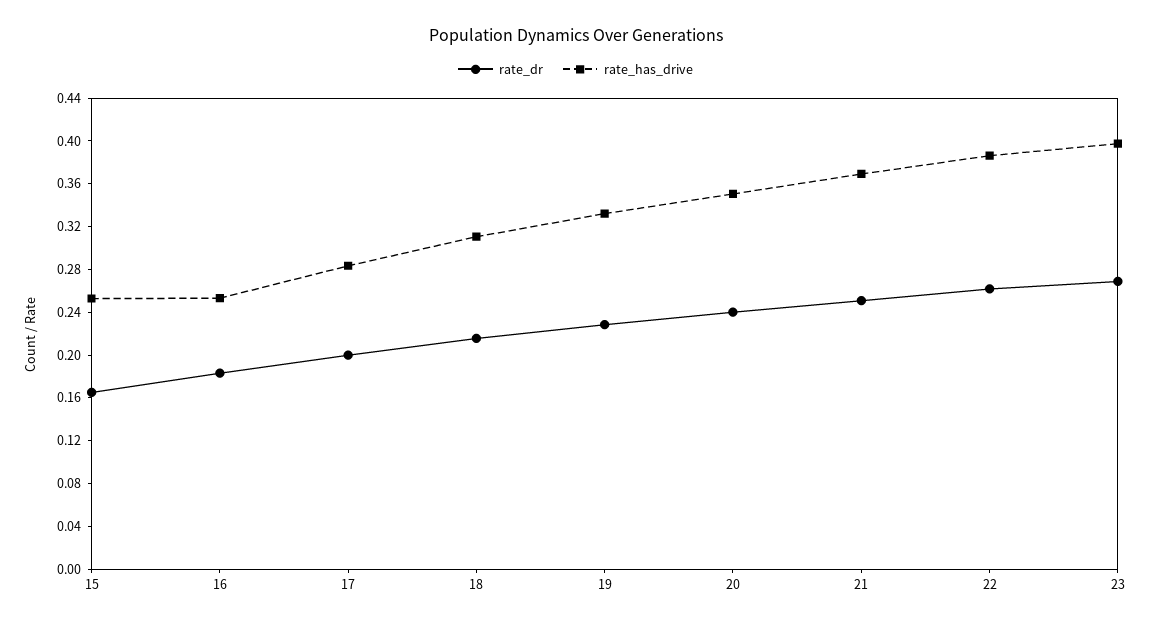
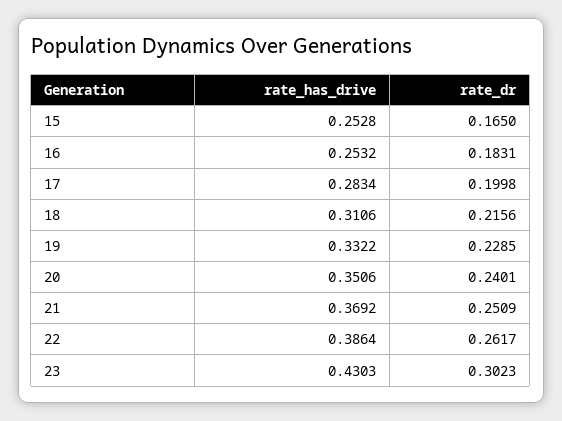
rate_dr, 23: 0.27 -> 0.3023
rate_has_drive, 23: 0.4 -> 0.4303

